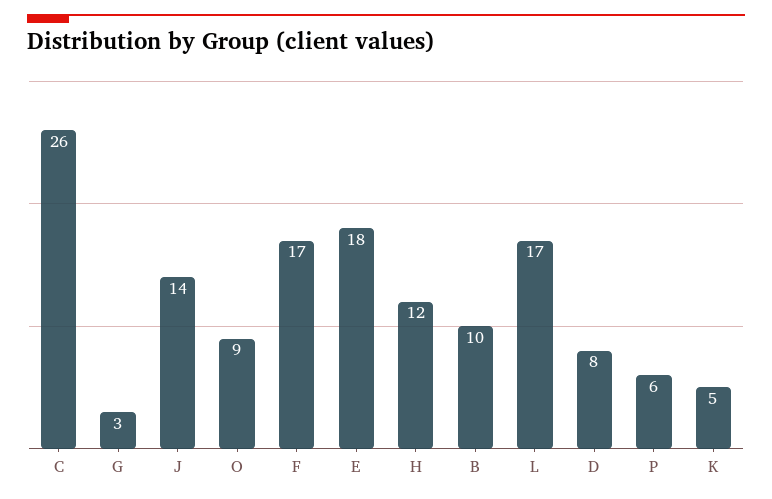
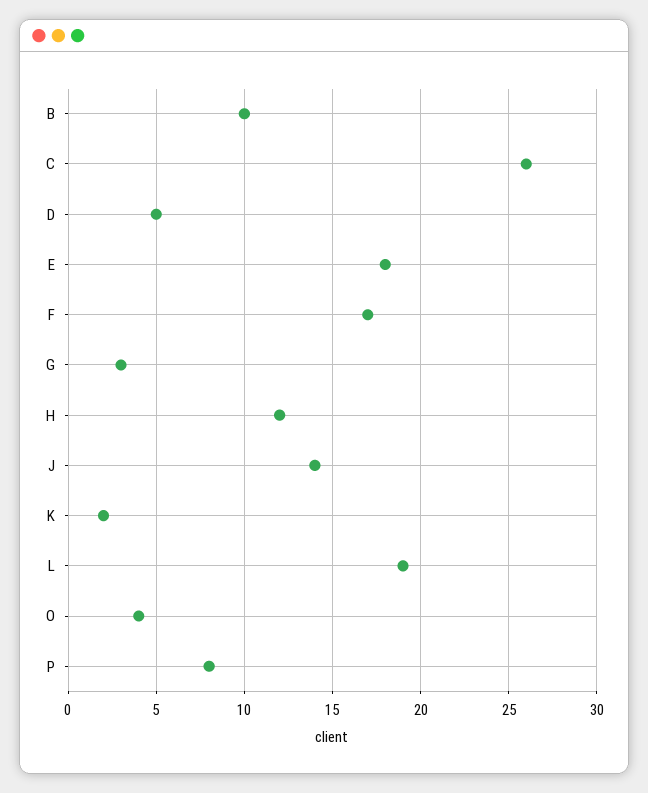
O: 9 -> 4
L: 17 -> 19
D: 8 -> 5
P: 6 -> 8
K: 5 -> 2

